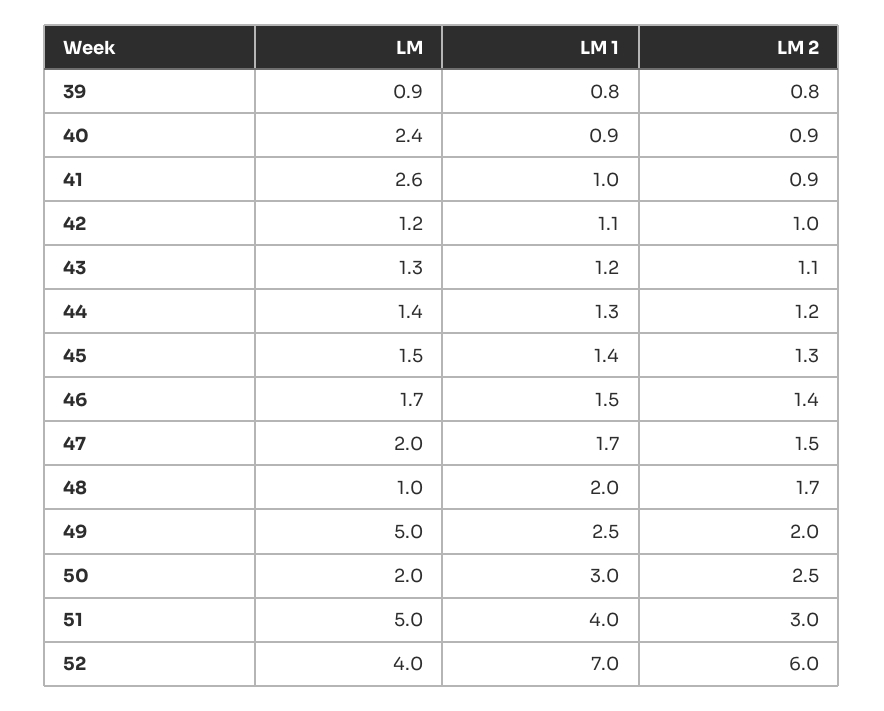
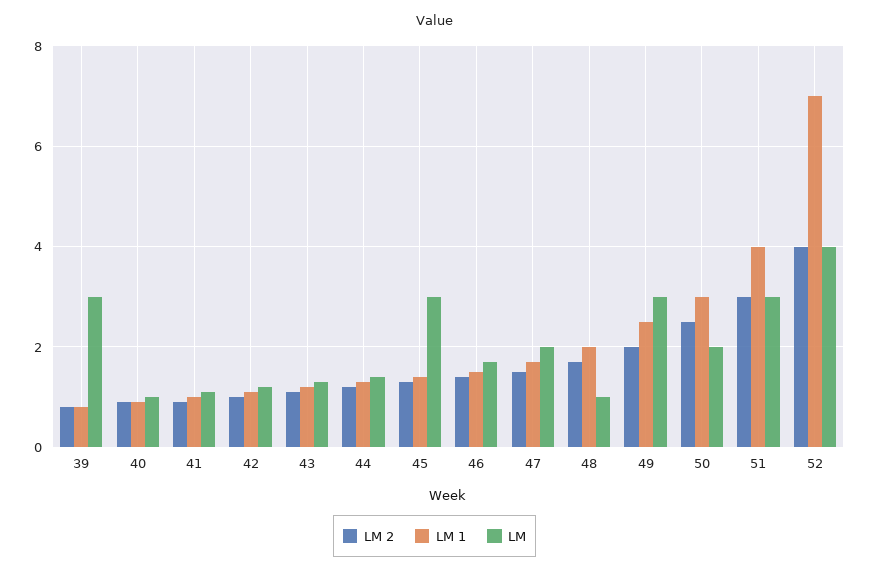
LM, 39: 0.9 -> 3
LM, 40: 2.4 -> 1
LM, 41: 2.6 -> 1
LM, 45: 1.5 -> 3
LM, 49: 5 -> 3
LM, 51: 5 -> 3
LM 2, 52: 6 -> 4

